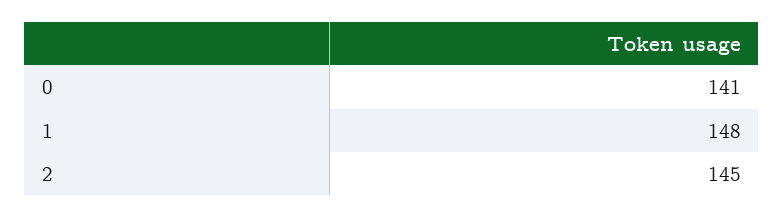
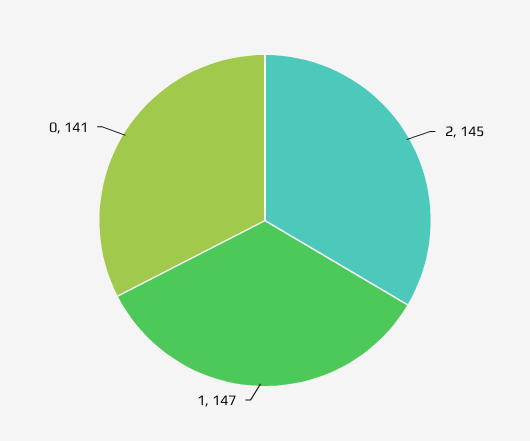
1: 148 -> 147

